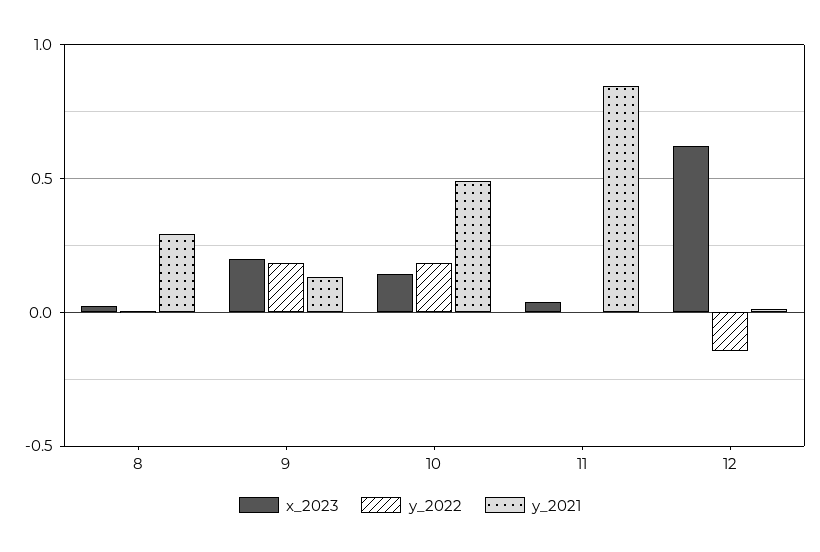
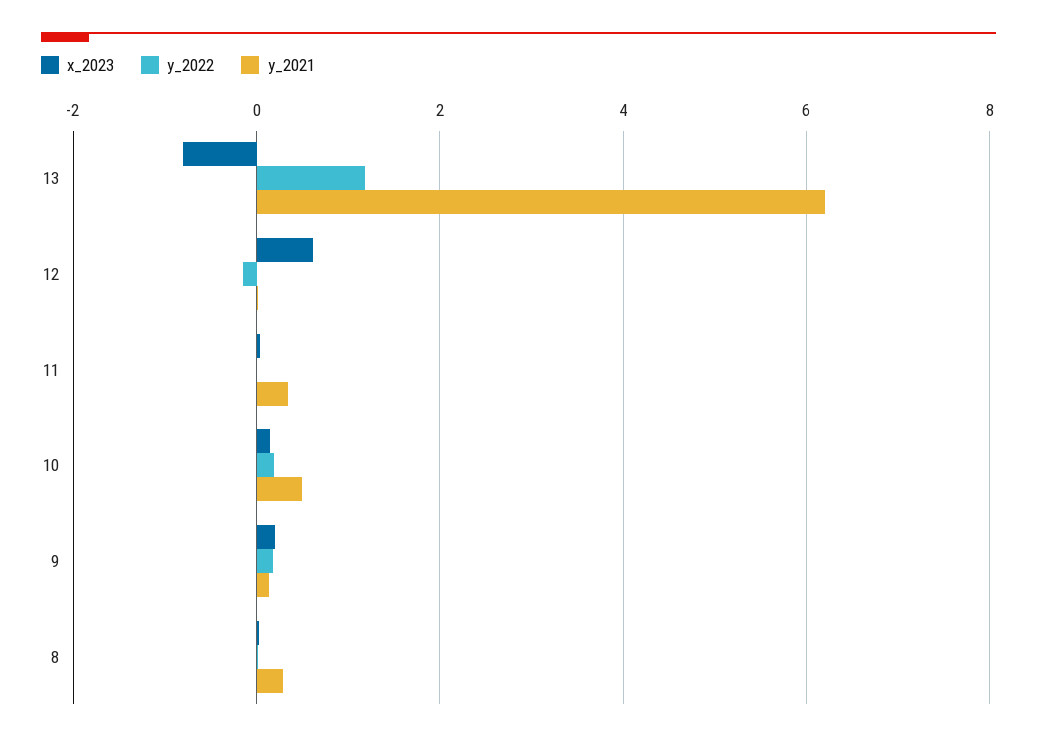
y_2021, 11: 0.85 -> 0.4
x_2023, 13: none -> -0.8
y_2022, 13: none -> 1.2
y_2021, 13: none -> 6.2

